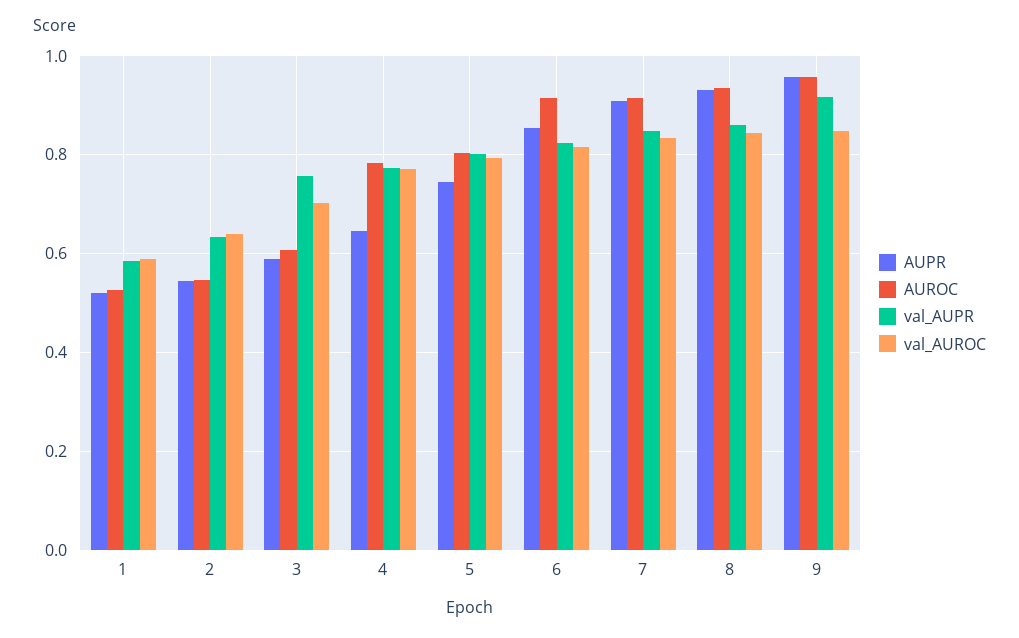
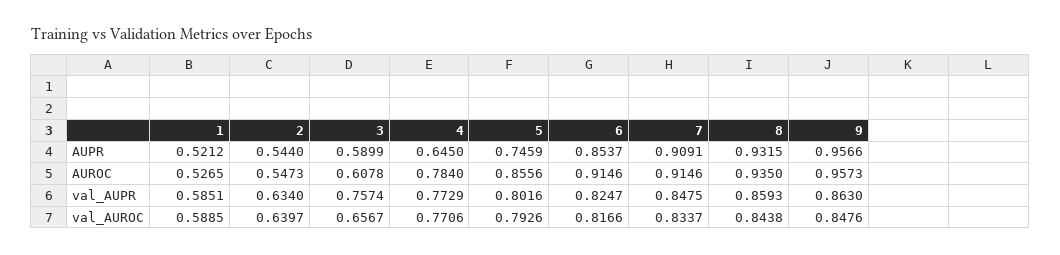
val_AUROC, 3: 0.7 -> 0.6567
AUROC, 5: 0.8 -> 0.8556
val_AUPR, 9: 0.92 -> 0.863

